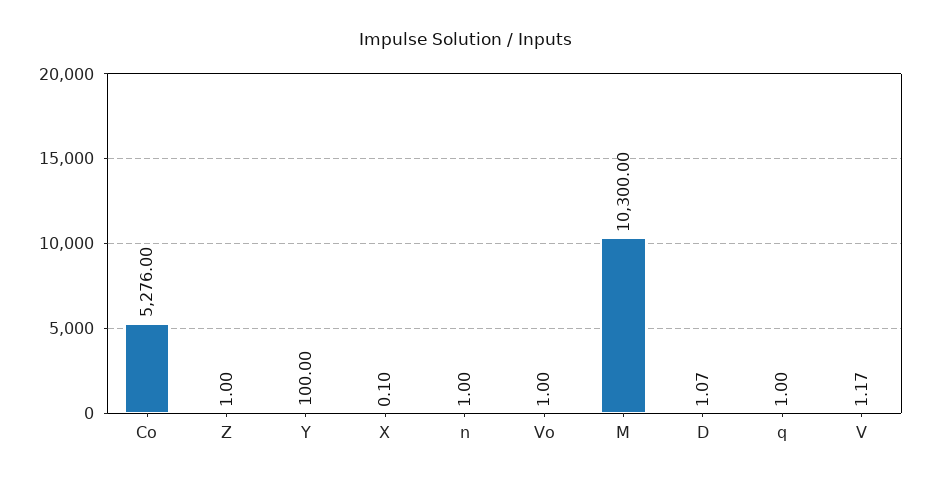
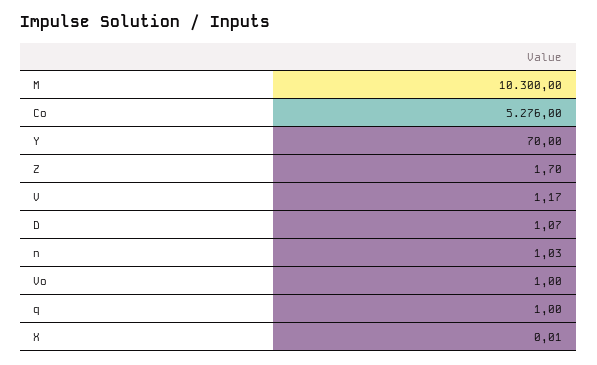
Z: 1 -> 1.7
Y: 100 -> 70
X: 0.1 -> 0.01
n: 1 -> 1.03

